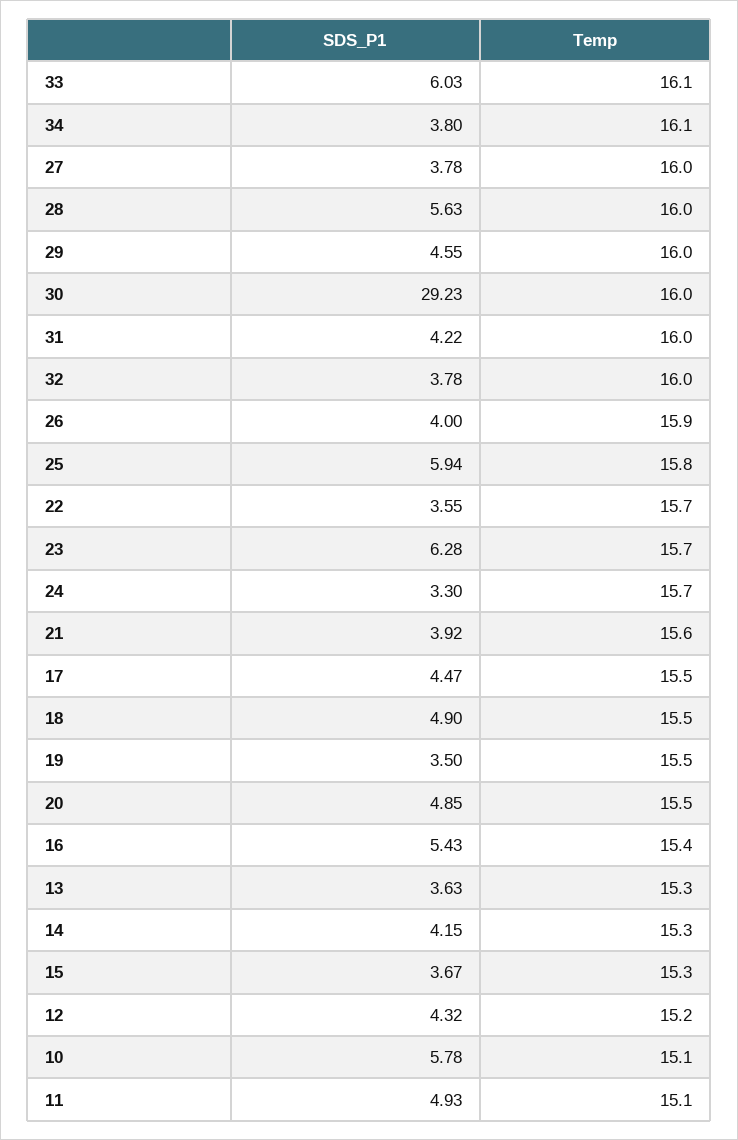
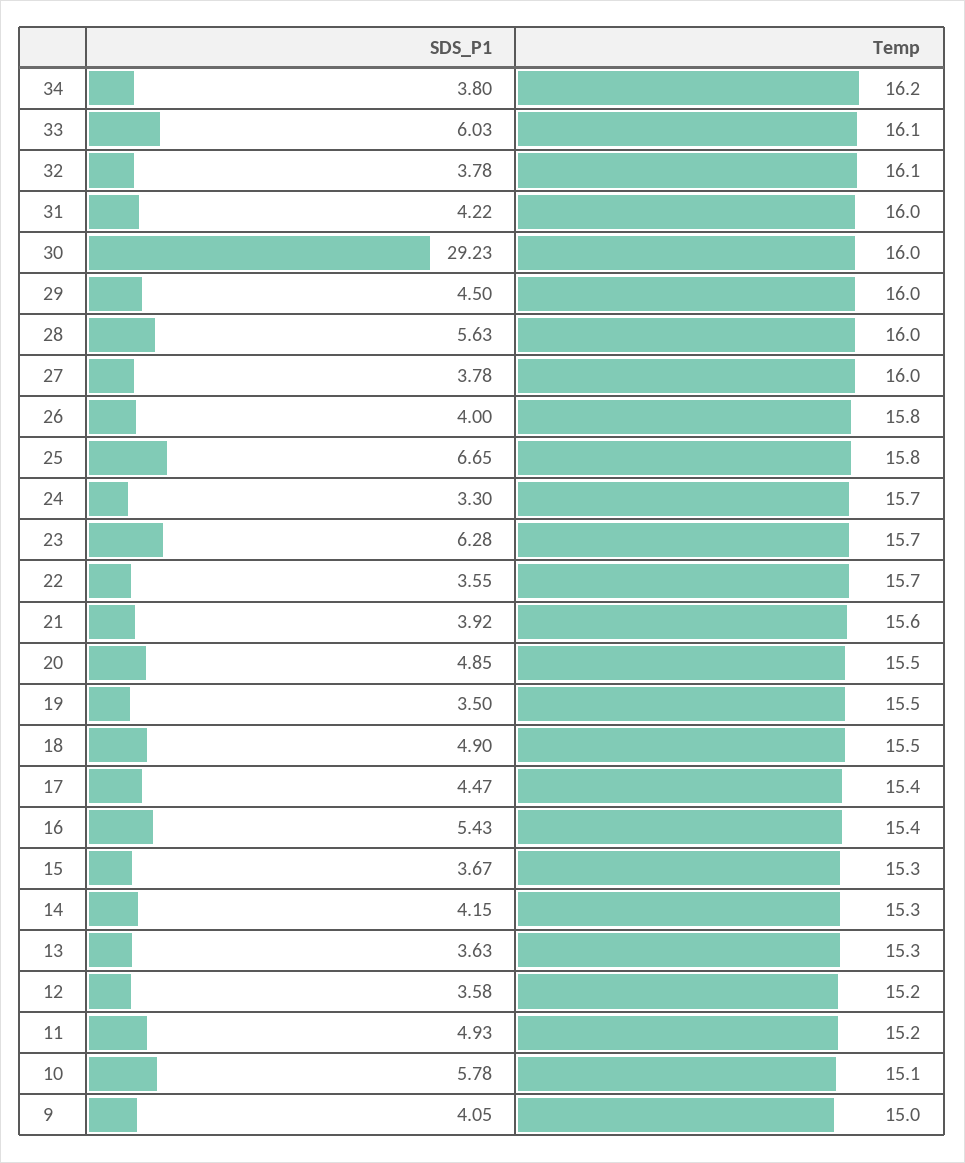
Temp, 34: 16.1 -> 16.2
SDS_P1, 29: 4.55 -> 4.5
Temp, 32: 16 -> 16.1
Temp, 26: 15.9 -> 15.8
SDS_P1, 25: 5.94 -> 6.65
Temp, 17: 15.5 -> 15.4
SDS_P1, 12: 4.32 -> 3.58
Temp, 11: 15.1 -> 15.2
SDS_P1, 9: none -> 4.05
Temp, 9: none -> 15

